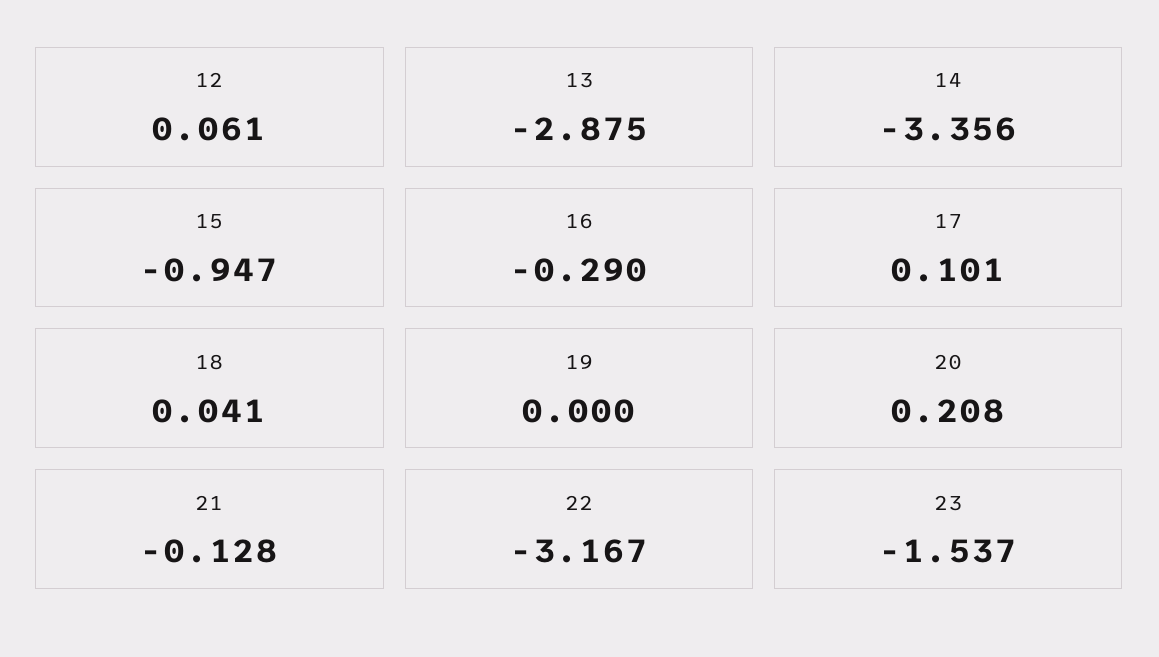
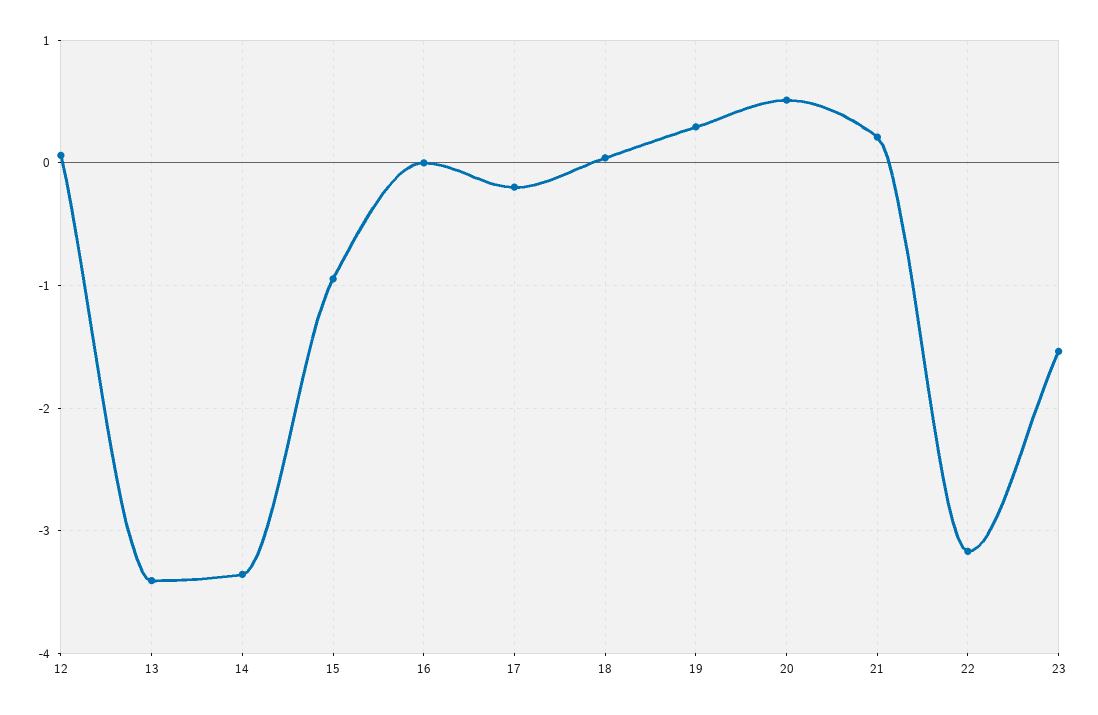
13: -2.875 -> -3.4
16: -0.29 -> 0
17: 0.101 -> -0.2
19: 0 -> 0.3
20: 0.208 -> 0.5
21: -0.128 -> 0.2

